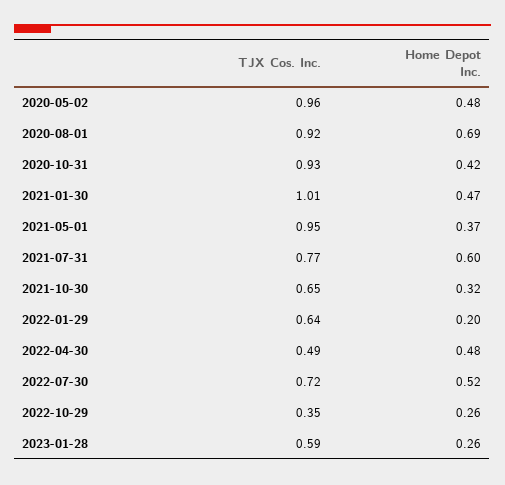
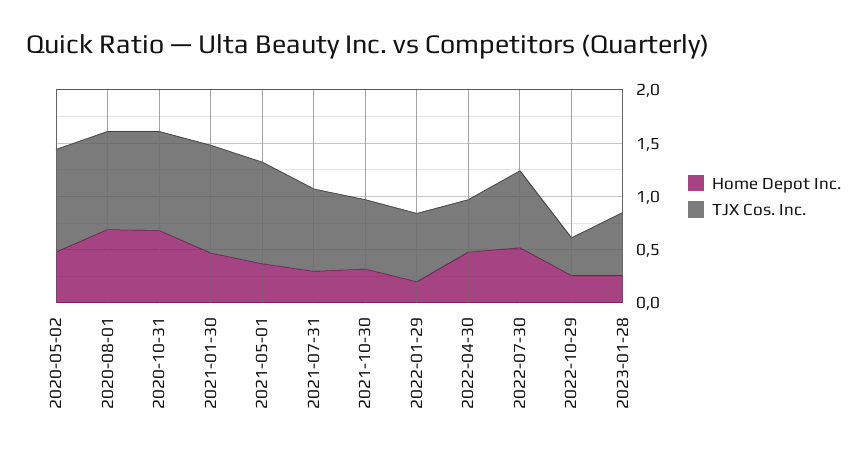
Home Depot Inc., 2020-10-31: 0.42 -> 0.7
Home Depot Inc., 2021-07-31: 0.6 -> 0.3

